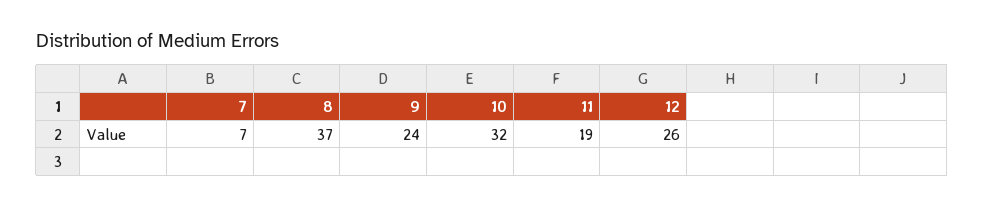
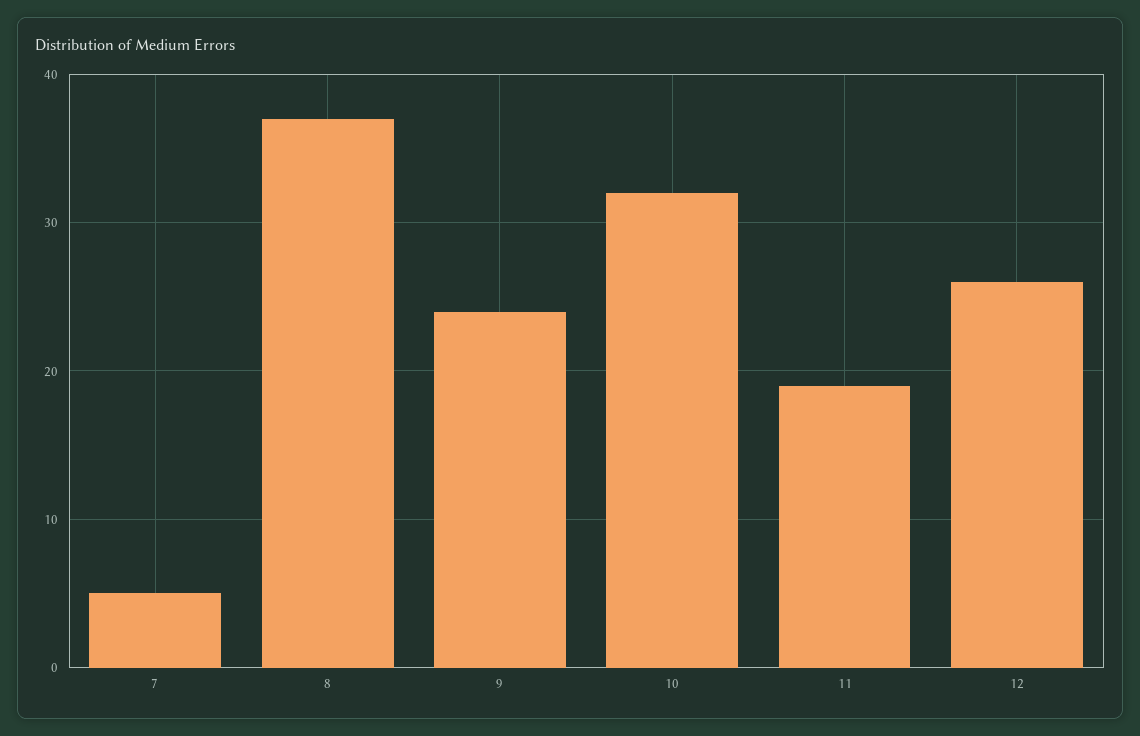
7: 7 -> 5

